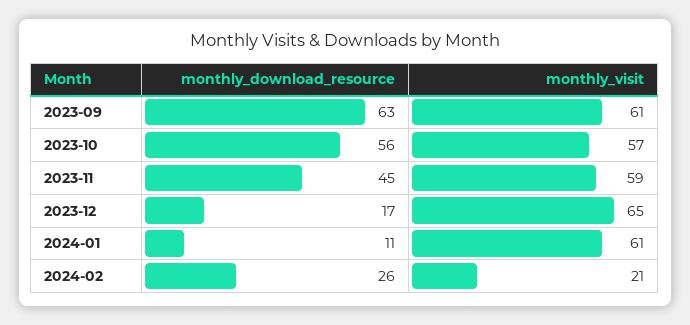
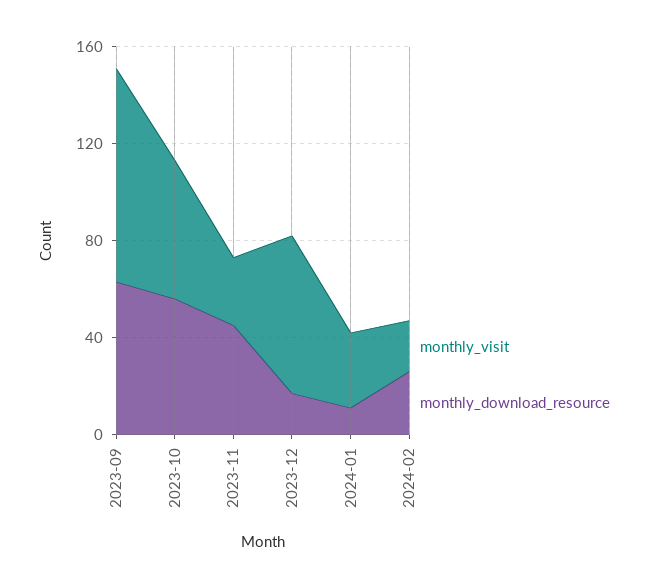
monthly_visit, 2023-09: 61 -> 90
monthly_visit, 2023-11: 59 -> 30
monthly_visit, 2024-01: 61 -> 30

